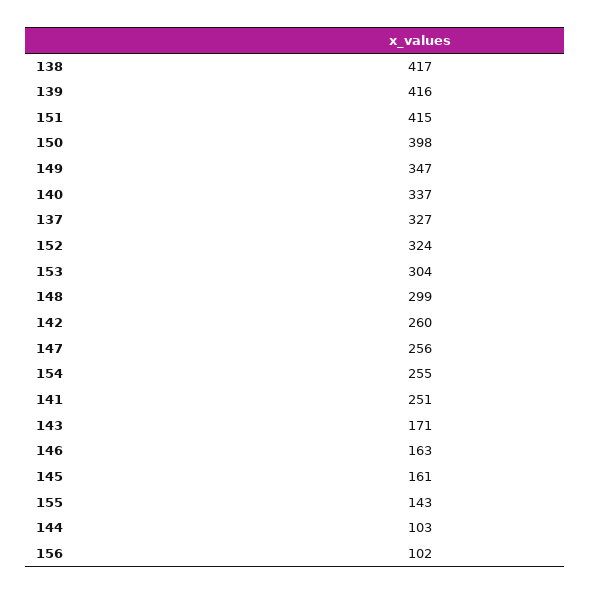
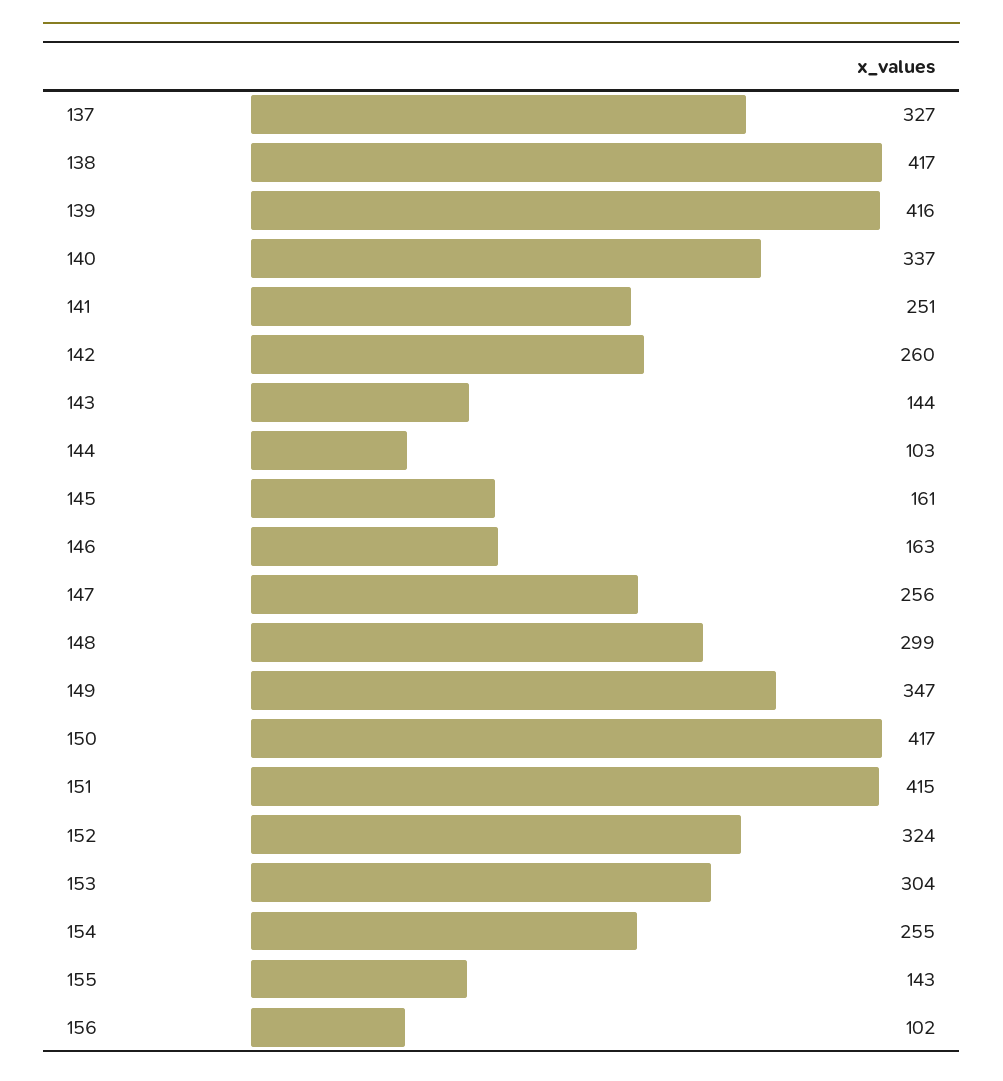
150: 398 -> 417
143: 171 -> 144

